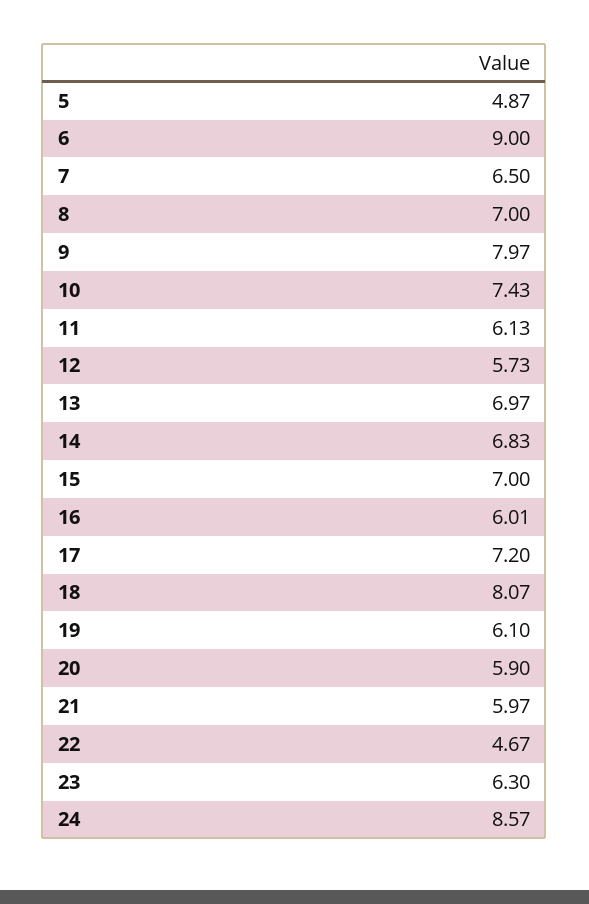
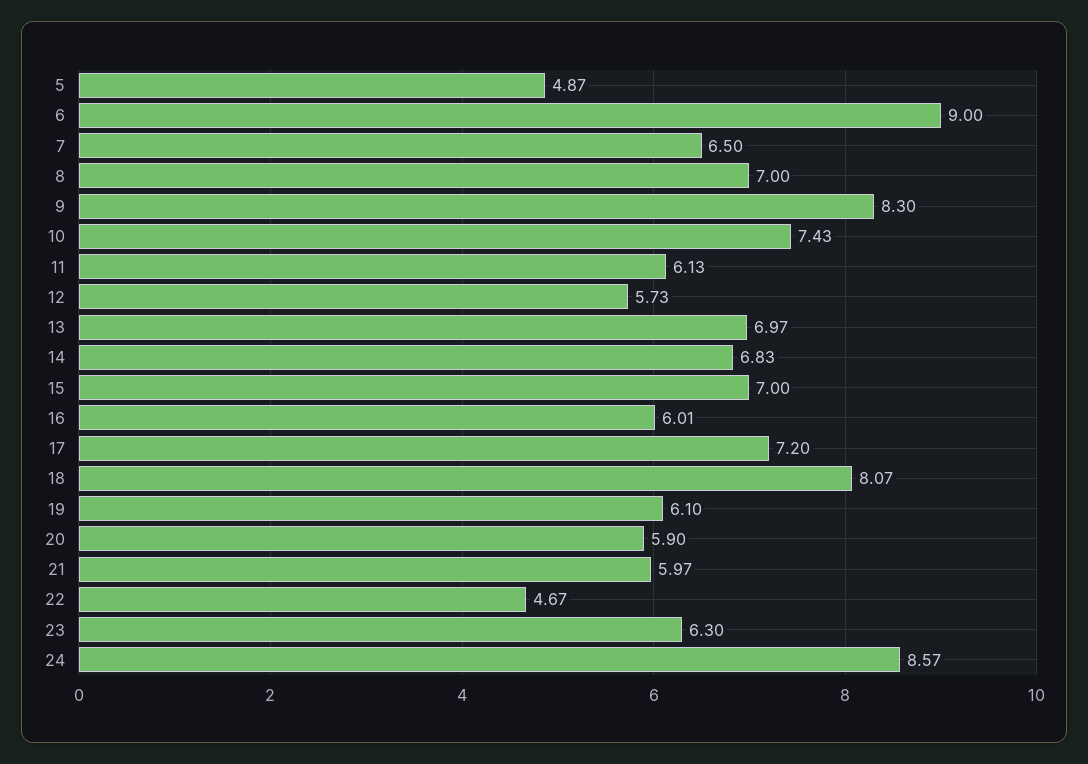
9: 7.97 -> 8.3

